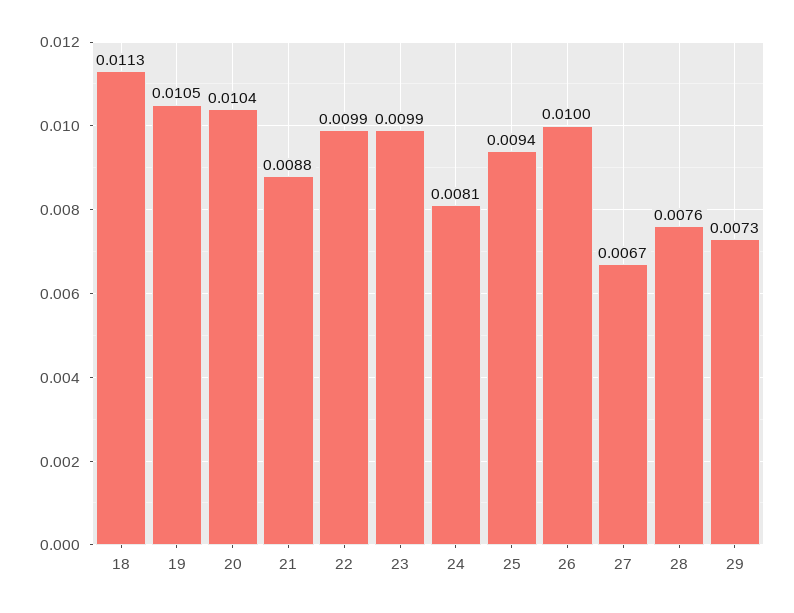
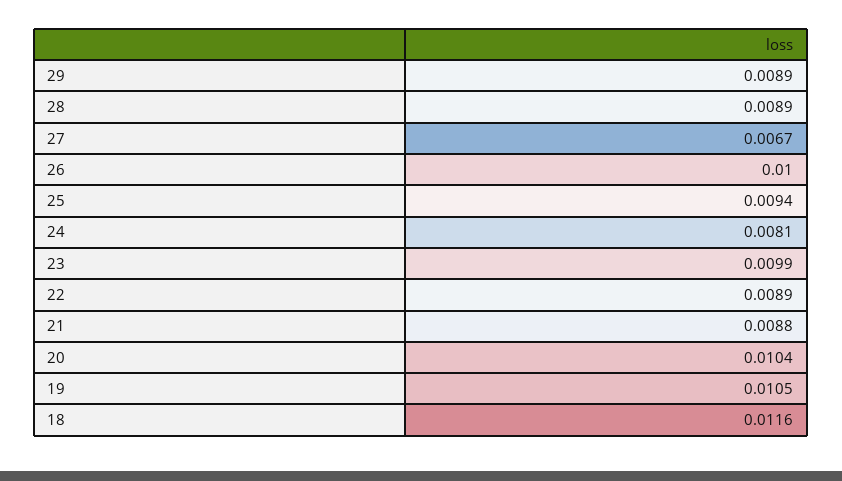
18: 0.0113 -> 0.0116
22: 0.0099 -> 0.0089
28: 0.0076 -> 0.0089
29: 0.0073 -> 0.0089

